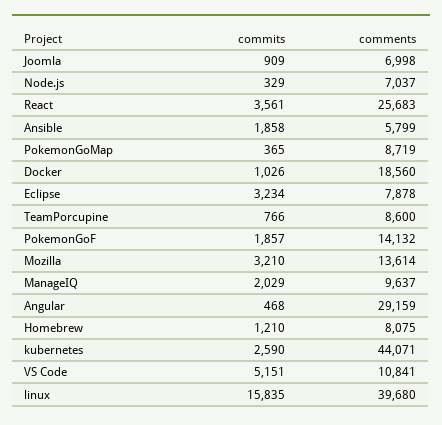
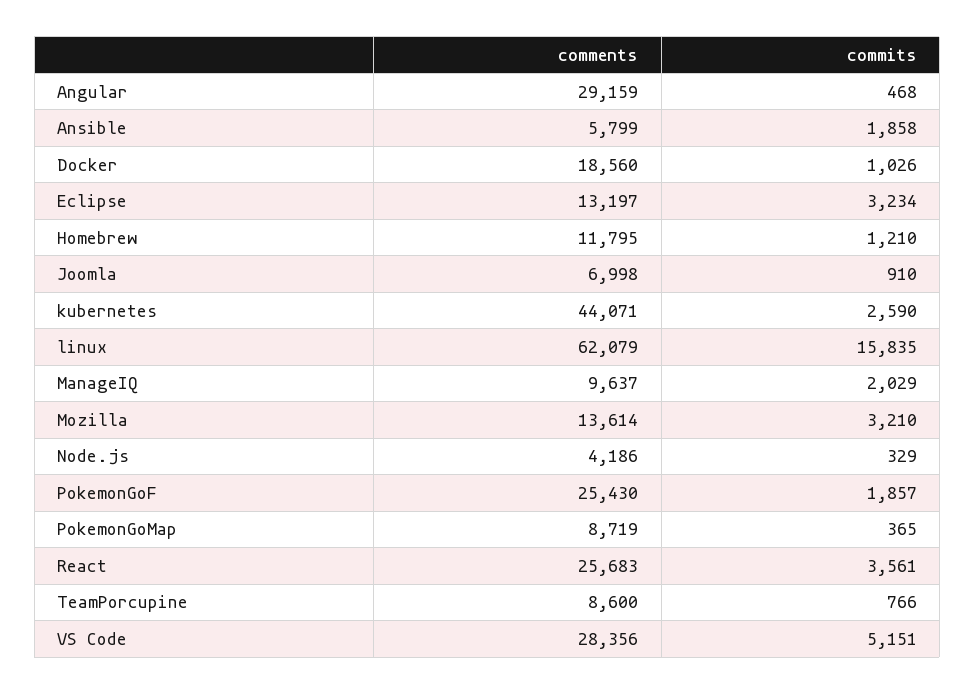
commits, Joomla: 909 -> 910
comments, Node.js: 7037 -> 4186
comments, Eclipse: 7878 -> 13197
comments, PokemonGoF: 14132 -> 25430
comments, Homebrew: 8075 -> 11795
comments, VS Code: 10841 -> 28356
comments, linux: 39680 -> 62079

